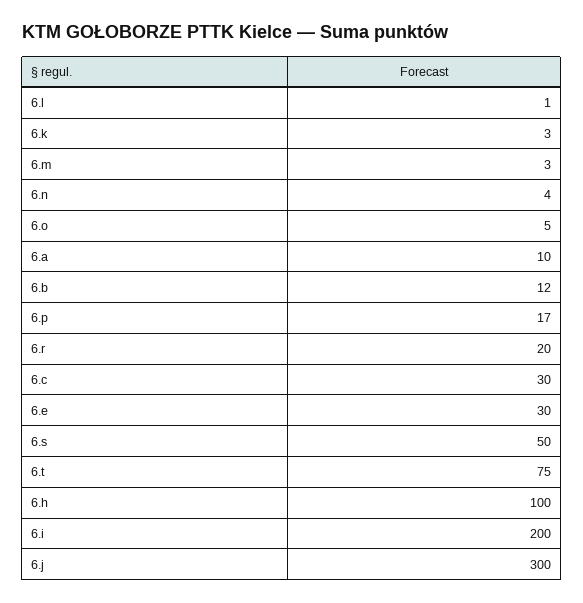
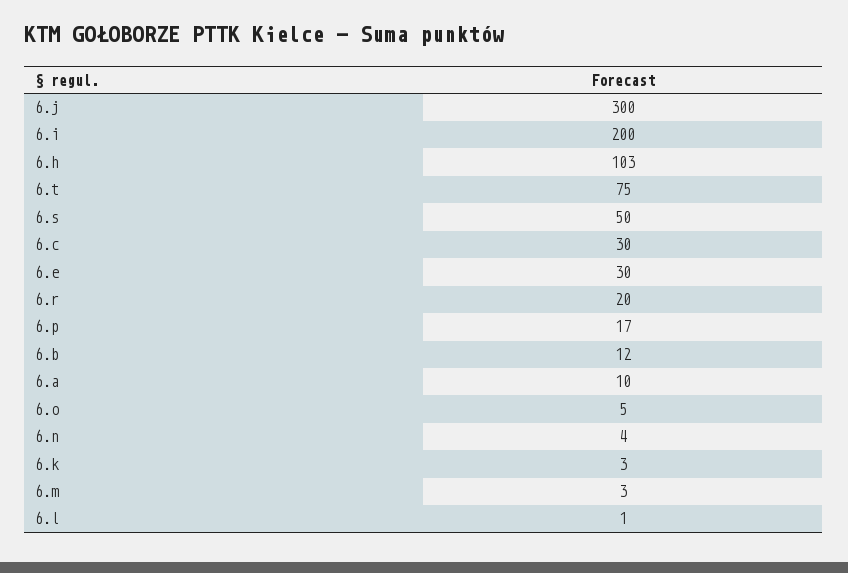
6.h: 100 -> 103

